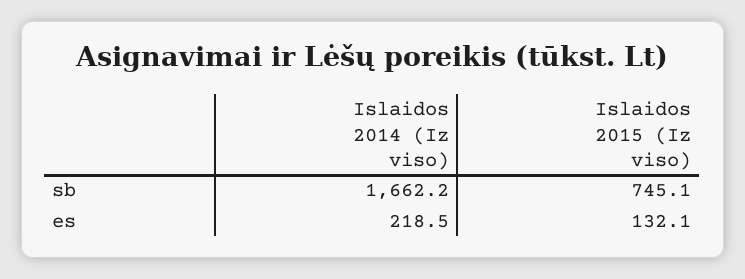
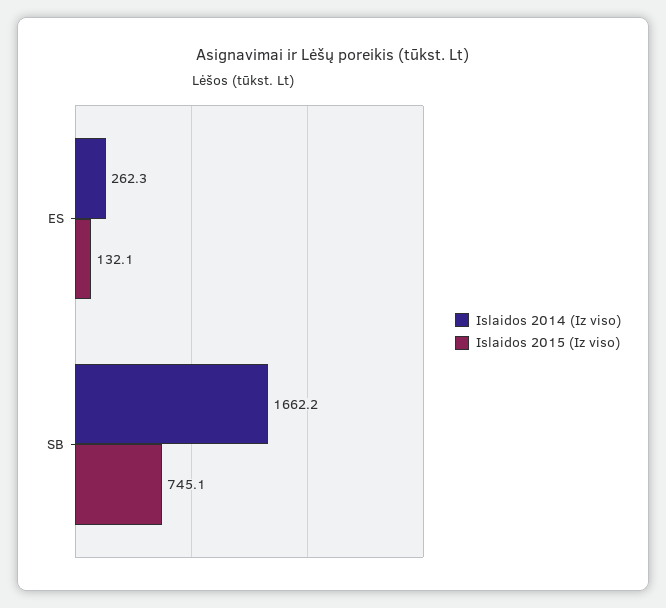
Islaidos 2014 (Iz viso), es: 218.5 -> 262.3

